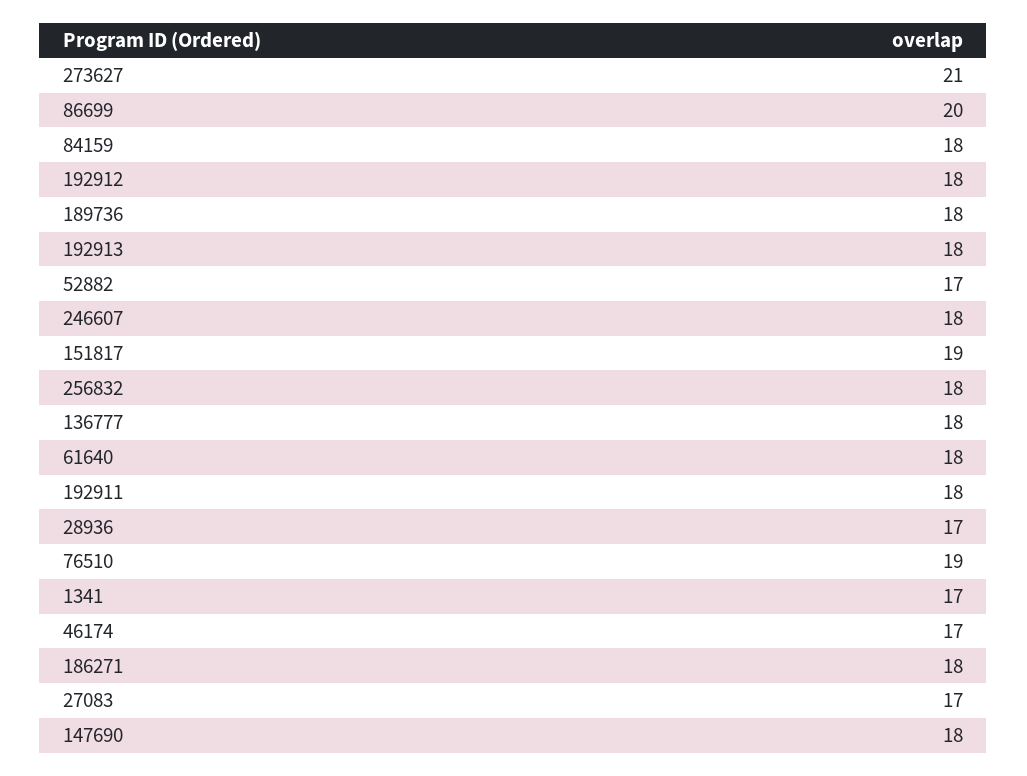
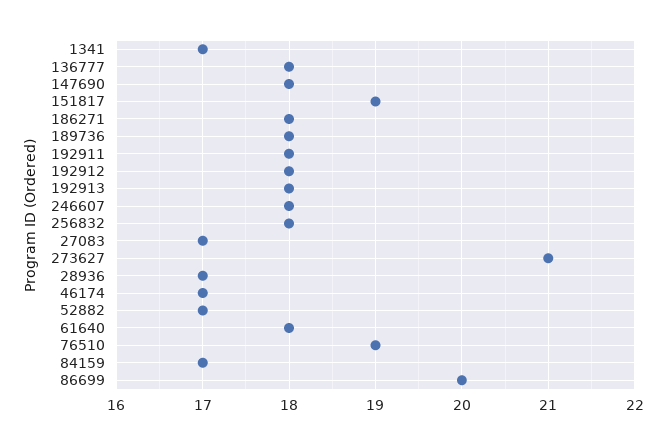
84159: 18 -> 17

